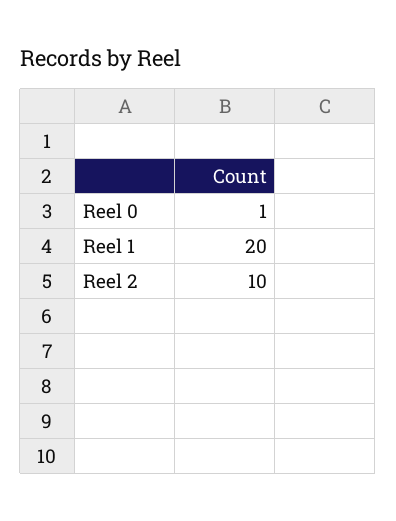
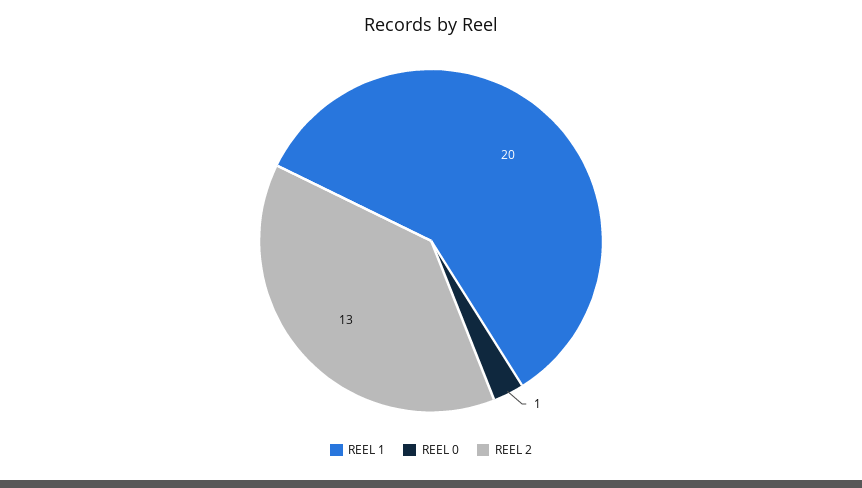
Reel 2: 10 -> 13

